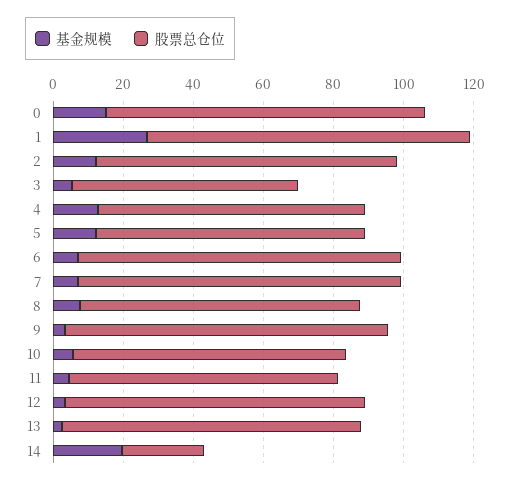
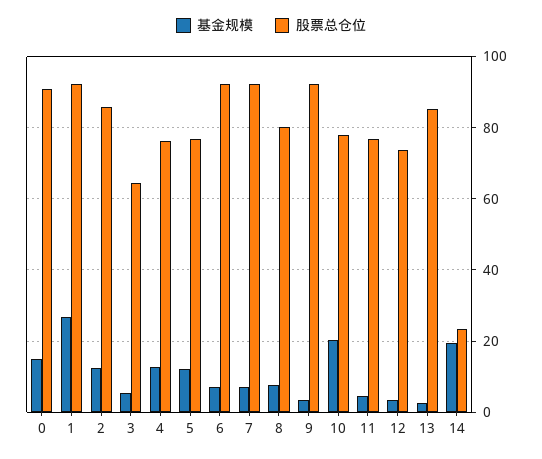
基金规模, 10: 5 -> 20
股票总仓位, 12: 85 -> 74

